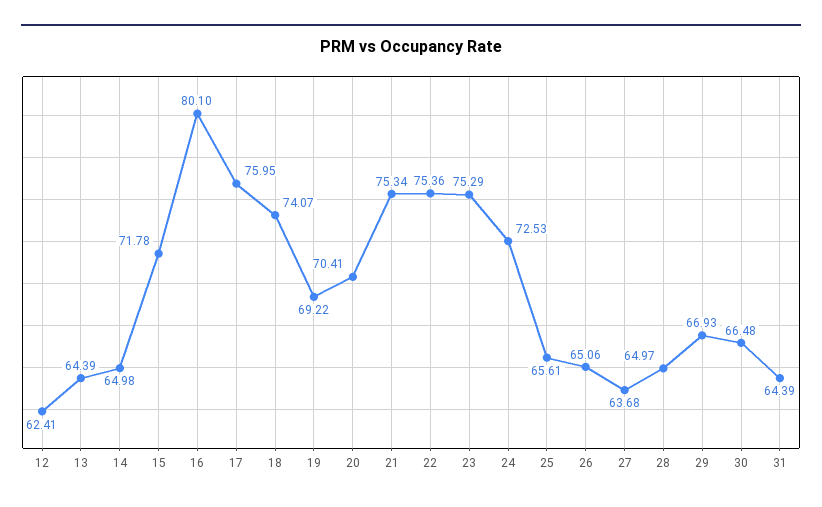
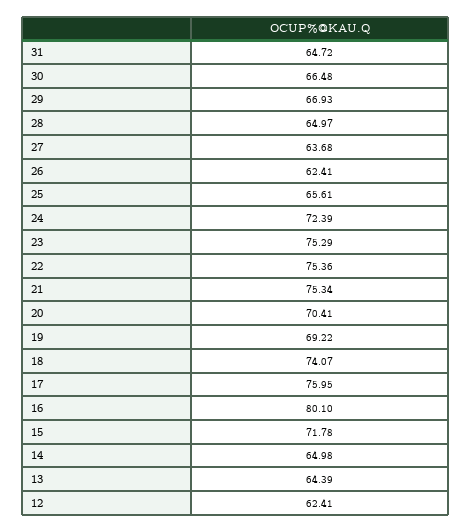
24: 72.53 -> 72.39
26: 65.06 -> 62.41
31: 64.39 -> 64.72

